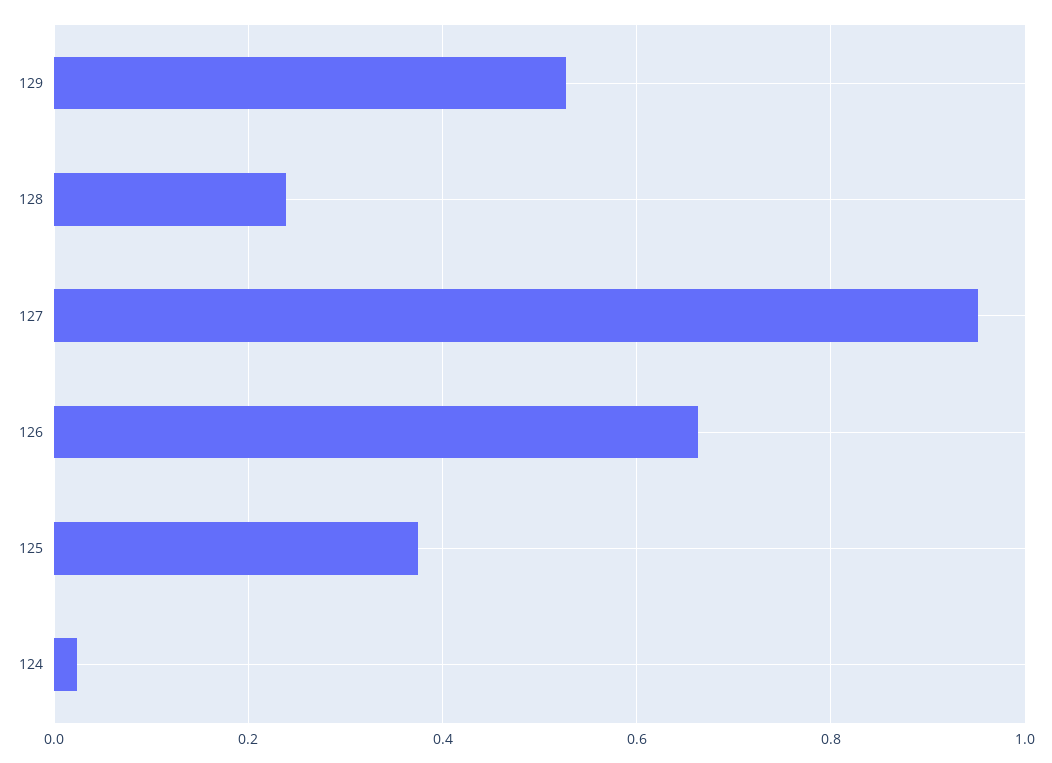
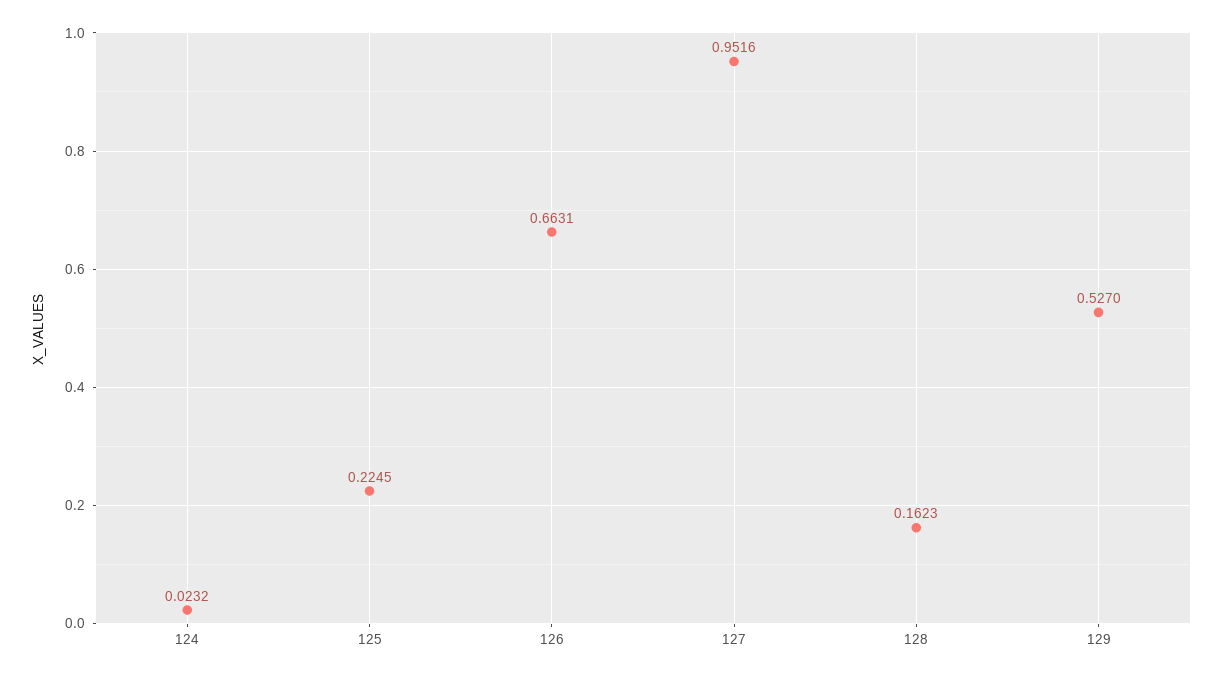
128: 0.24 -> 0.1623
125: 0.38 -> 0.2245

